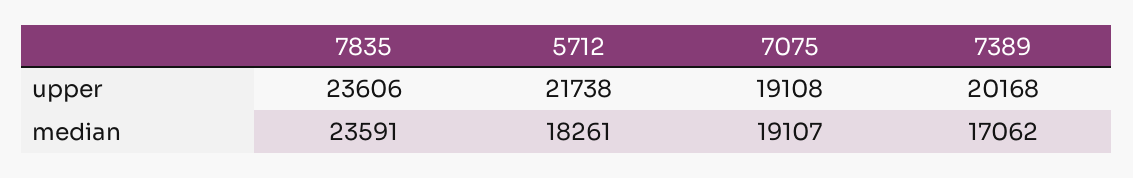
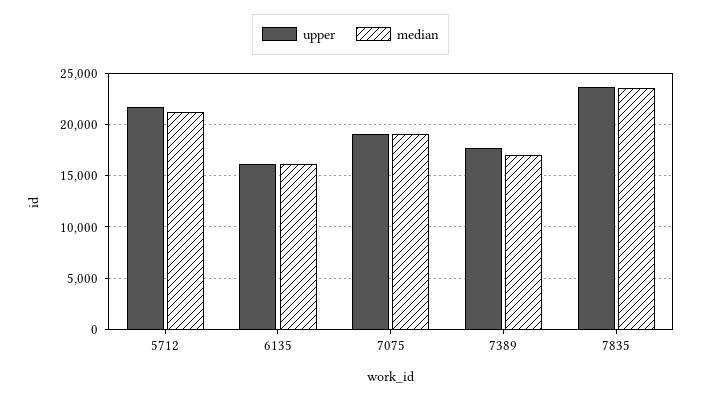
upper, 7389: 20168 -> 18000
median, 5712: 18261 -> 21000
upper, 6135: none -> 16000
median, 6135: none -> 16000

